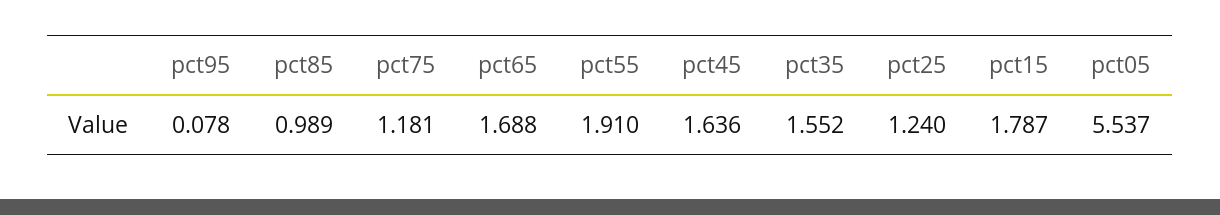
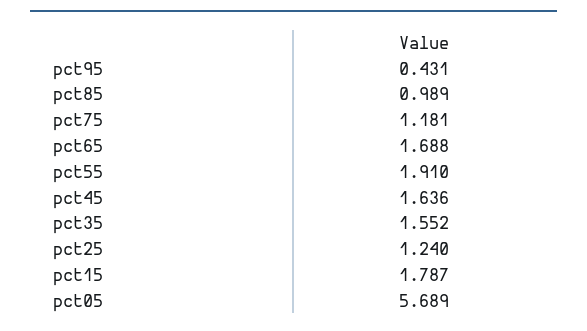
pct95: 0.078 -> 0.431
pct05: 5.537 -> 5.689

